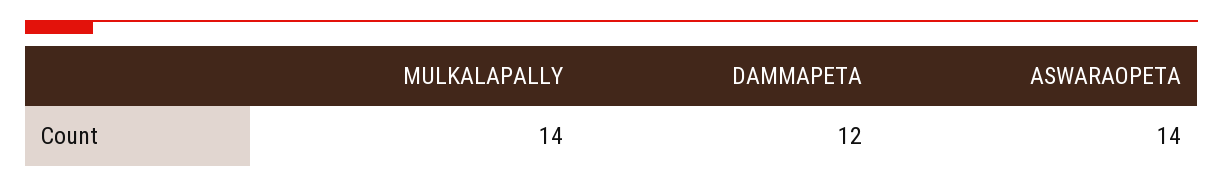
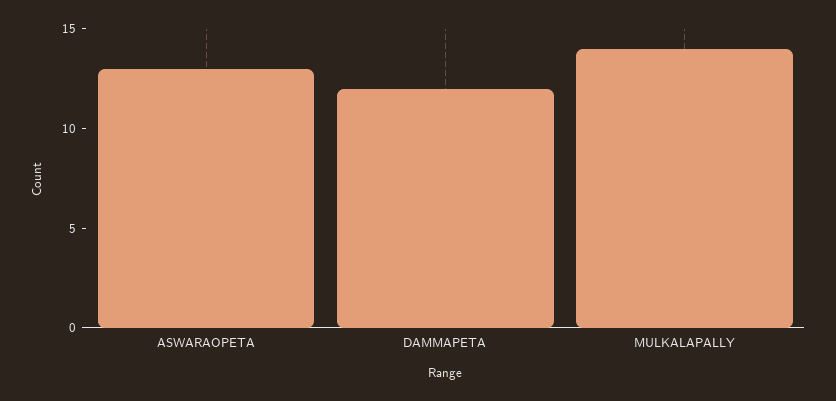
ASWARAOPETA: 14 -> 13

